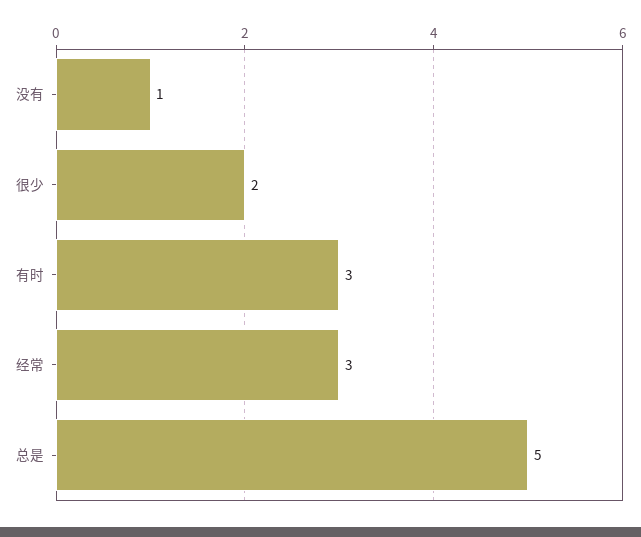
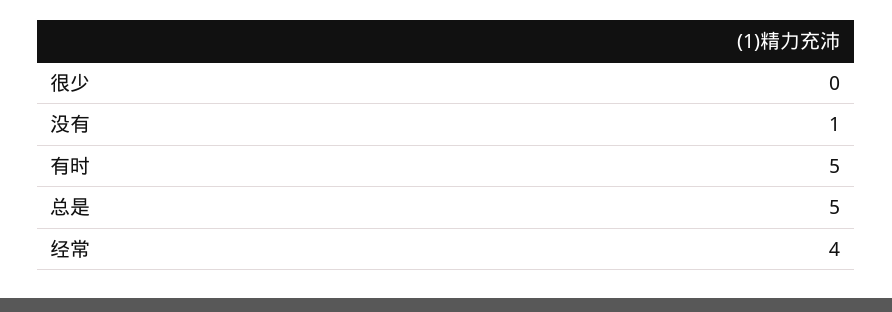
很少: 2 -> 0
有时: 3 -> 5
经常: 3 -> 4

